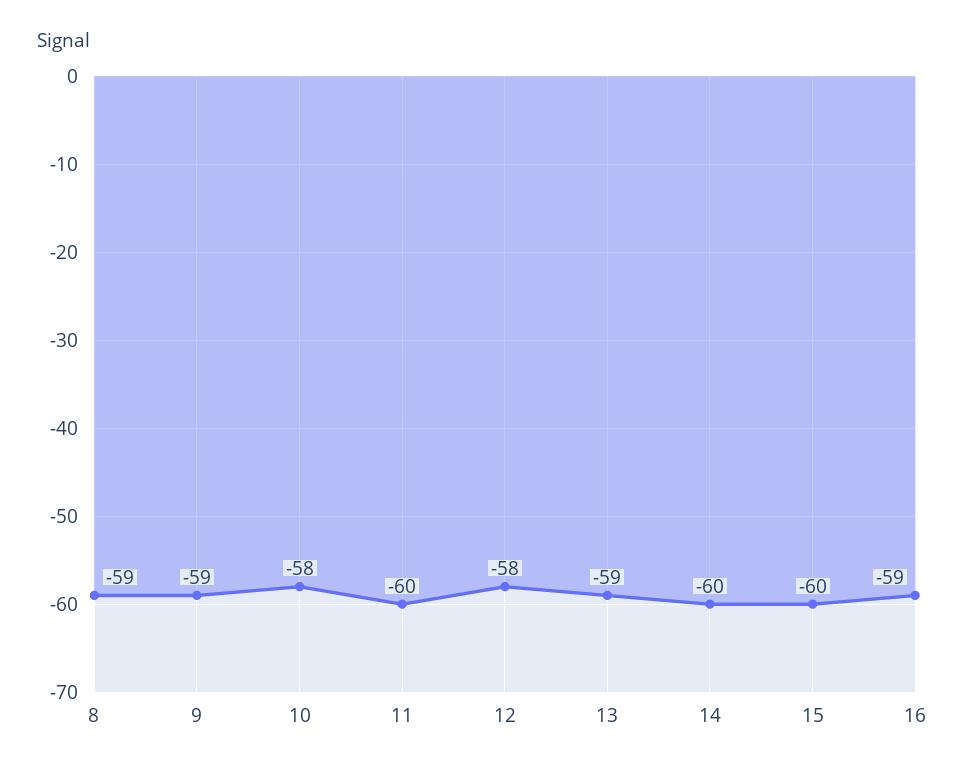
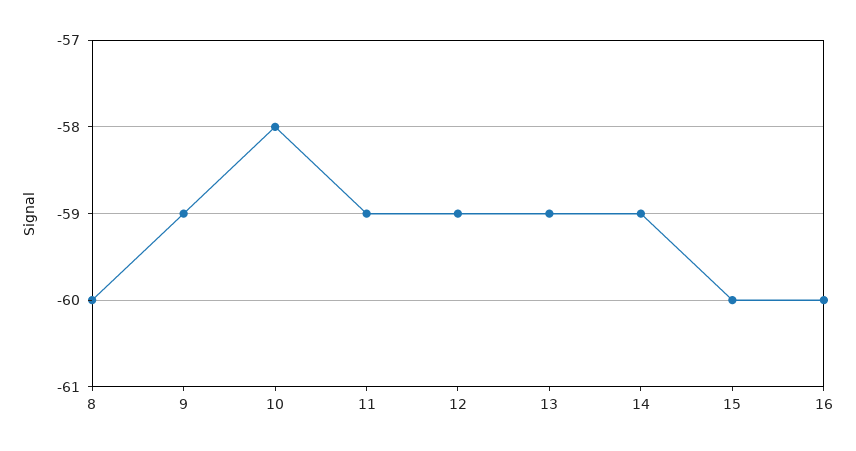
8: -59 -> -60
11: -60 -> -59
12: -58 -> -59
14: -60 -> -59
16: -59 -> -60

